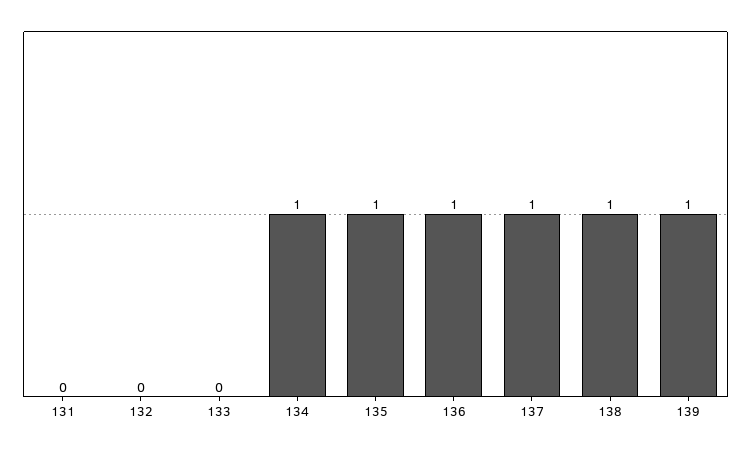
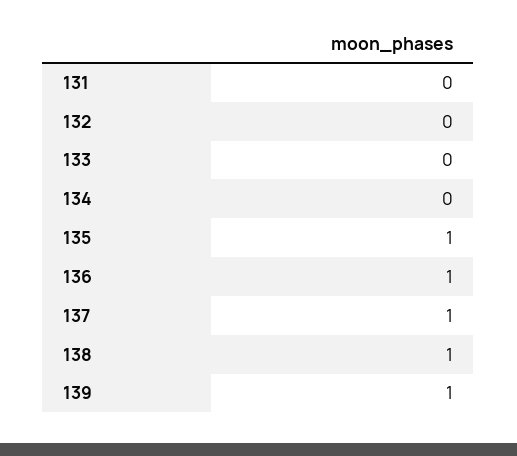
134: 1 -> 0

